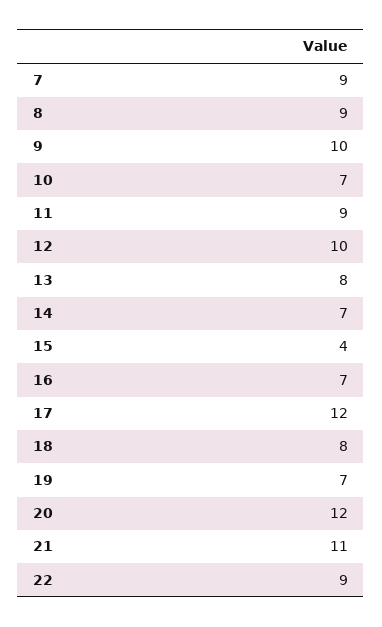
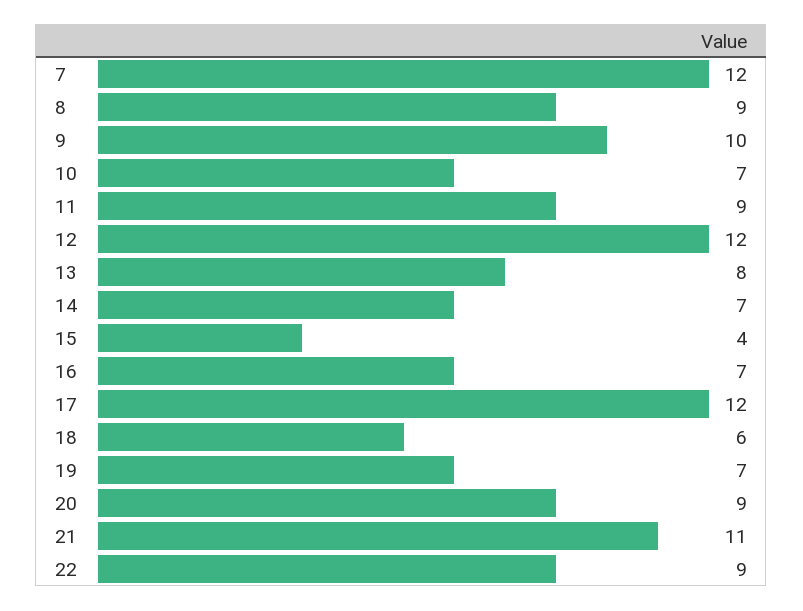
7: 9 -> 12
12: 10 -> 12
18: 8 -> 6
20: 12 -> 9

